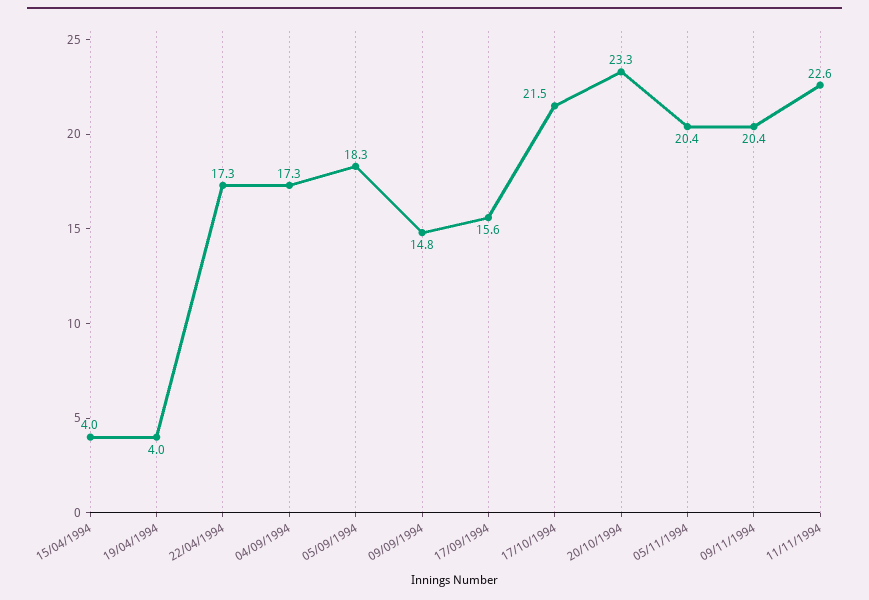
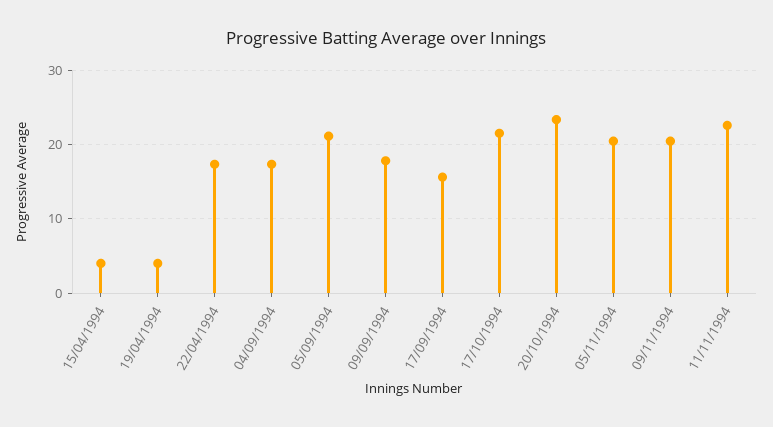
05/09/1994: 18.3 -> 21
09/09/1994: 14.8 -> 18

